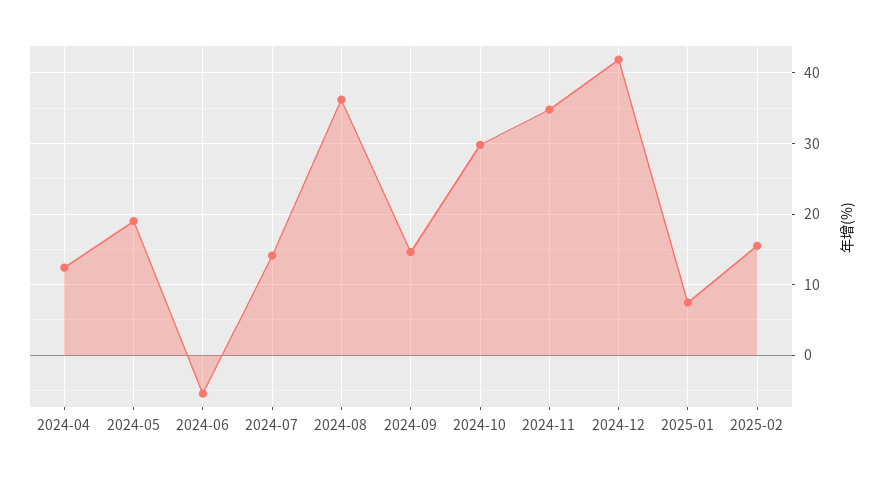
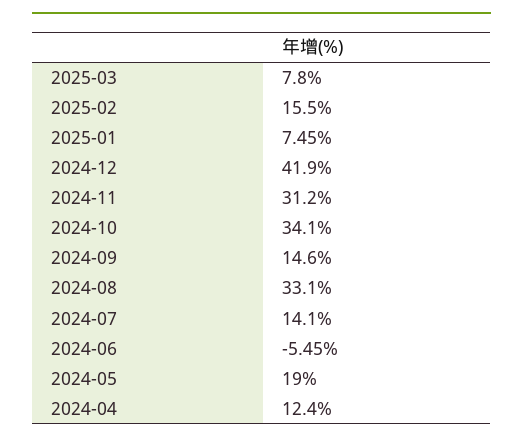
2024-08: 36 -> 33.1
2024-10: 30 -> 34.1
2024-11: 35 -> 31.2
2025-03: none -> 7.8

